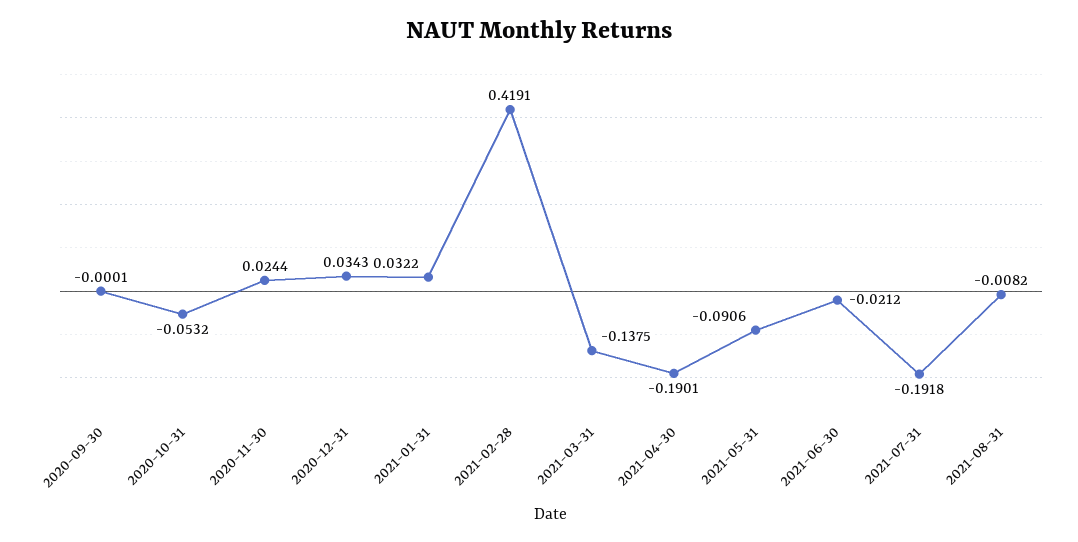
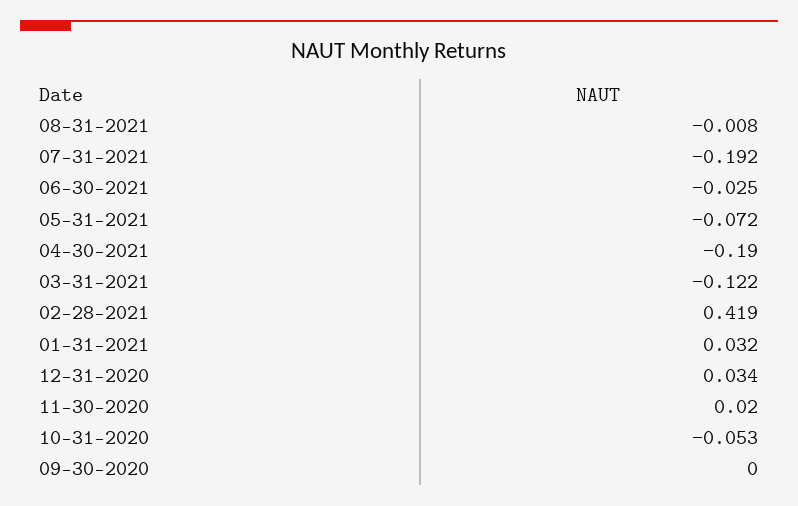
2020-11-30: 0.0244 -> 0.02
2021-03-31: -0.1375 -> -0.122
2021-05-31: -0.0906 -> -0.072
2021-06-30: -0.0212 -> -0.025

